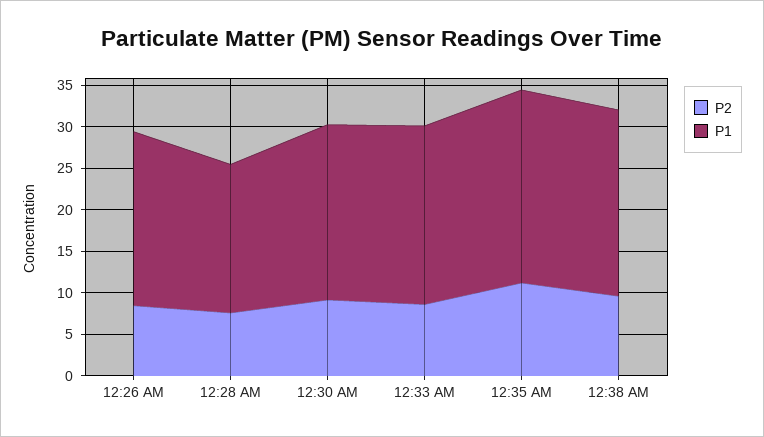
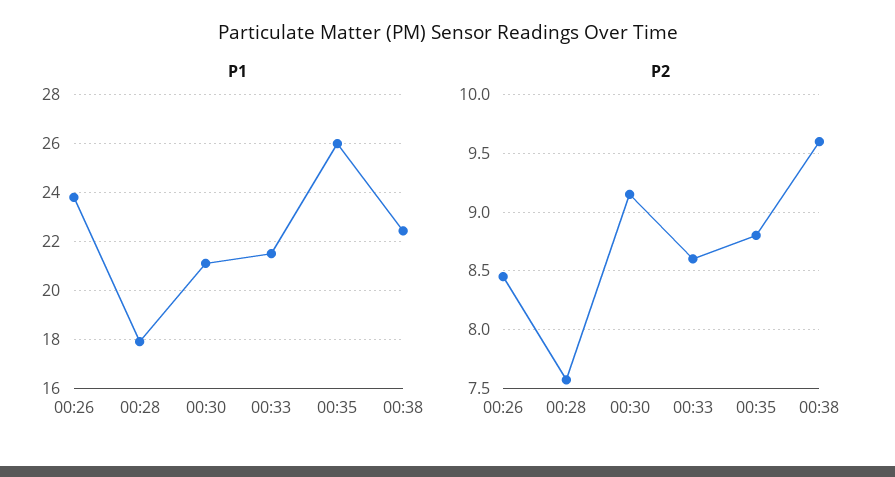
P1, 12:26 AM: 21 -> 23.75
P2, 12:35 AM: 11 -> 8.8
P1, 12:35 AM: 23 -> 26

